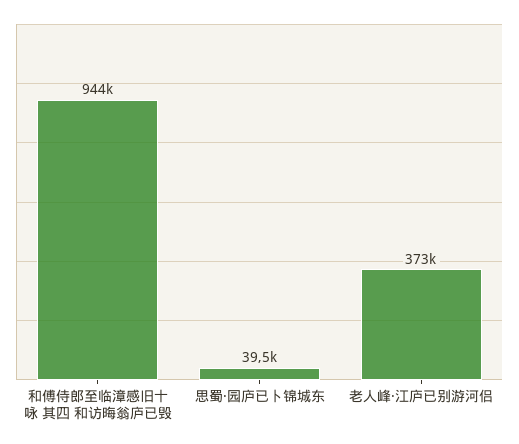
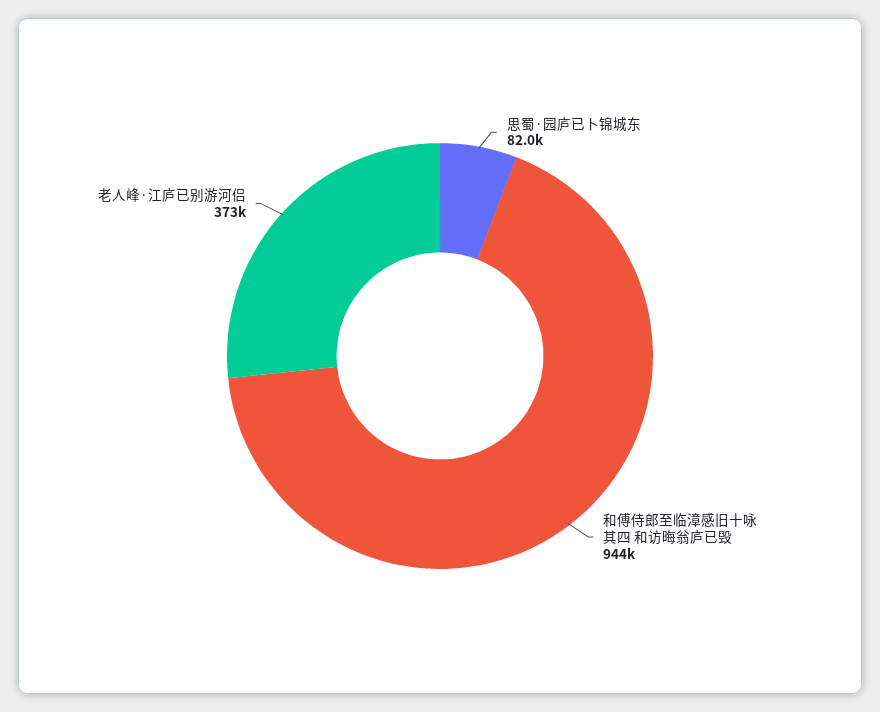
思蜀·园庐已卜锦城东: 39500 -> 82000

